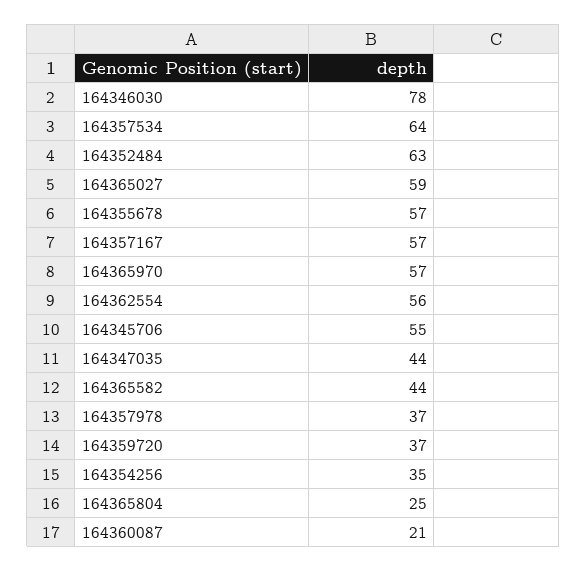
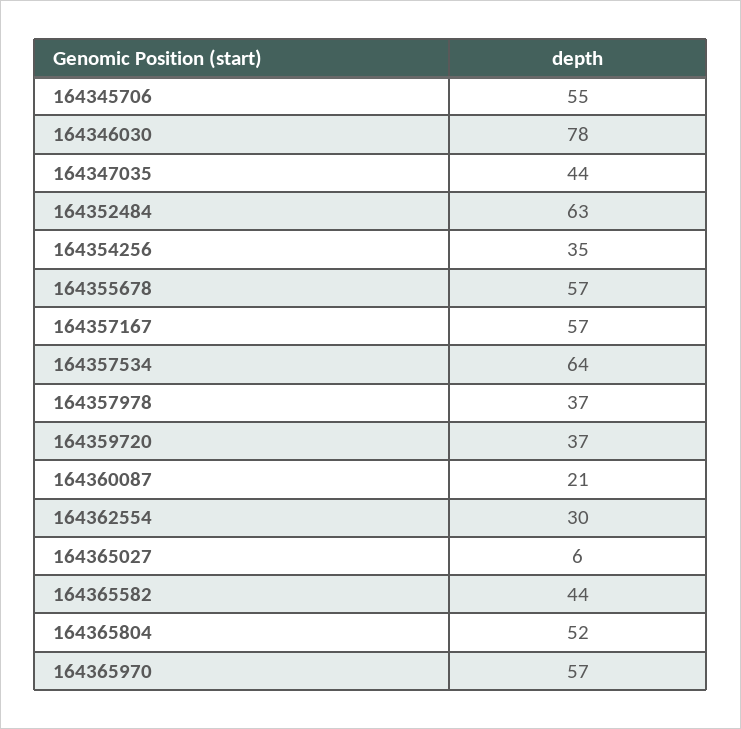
164365027: 59 -> 6
164362554: 56 -> 30
164365804: 25 -> 52

